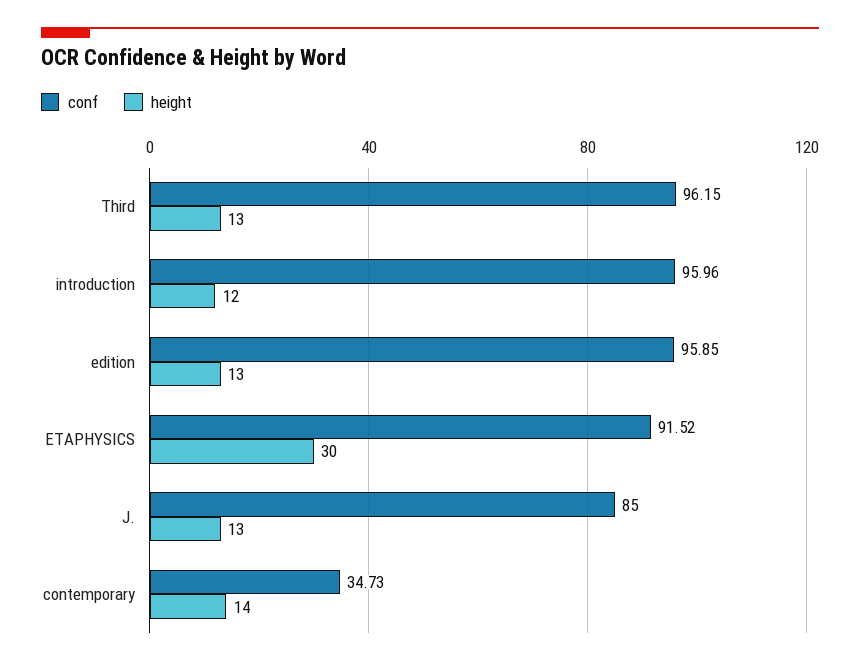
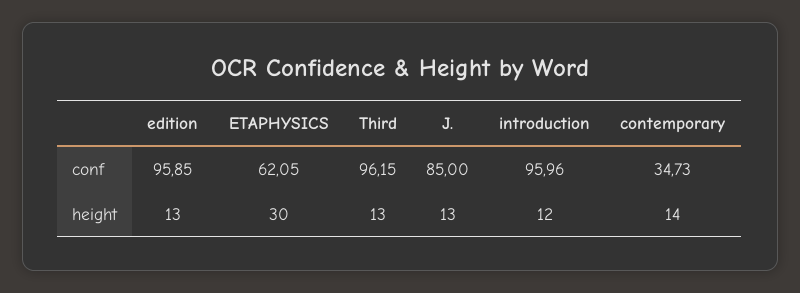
conf, ETAPHYSICS: 91.52 -> 62.05

